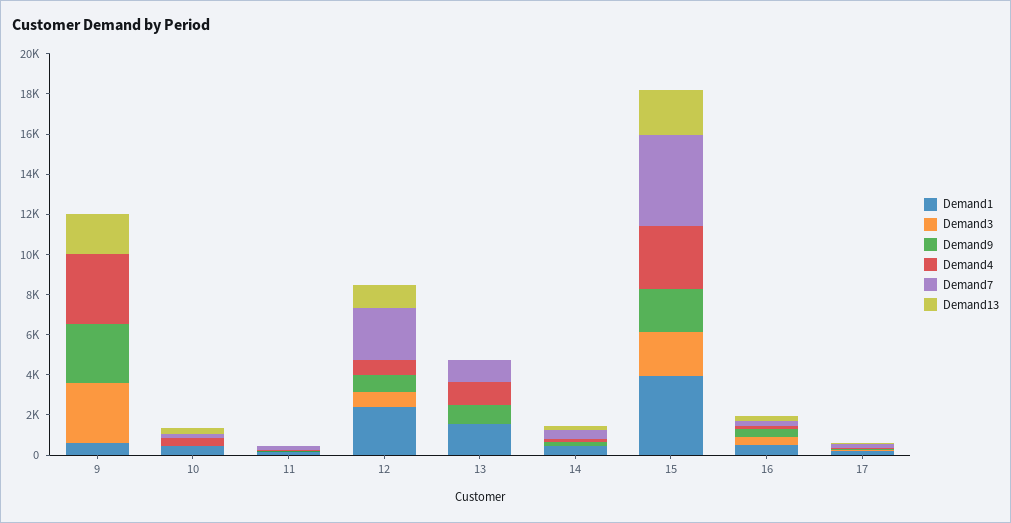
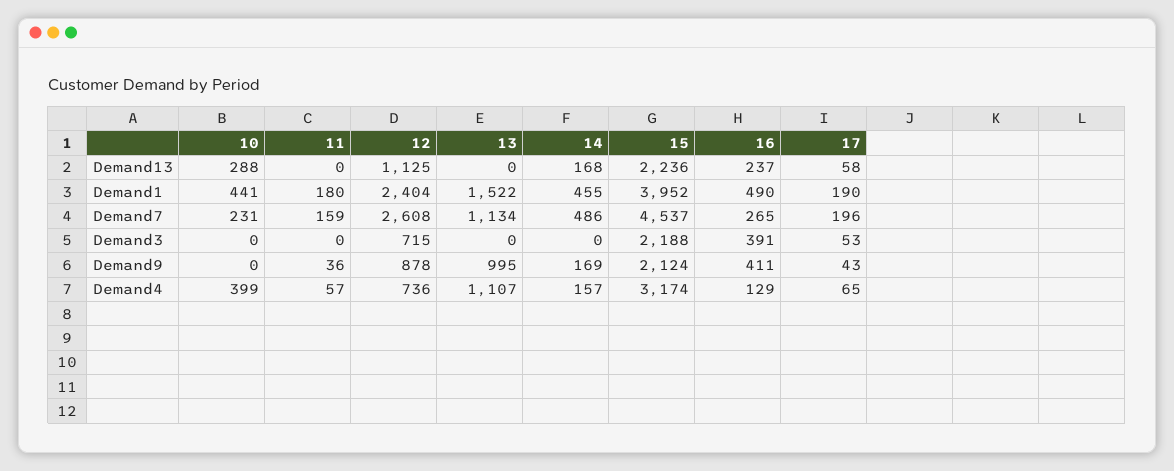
Demand1, 9: 500 -> none
Demand3, 9: 3000 -> none
Demand9, 9: 3000 -> none
Demand4, 9: 3500 -> none
Demand7, 9: 0 -> none
Demand13, 9: 2000 -> none

